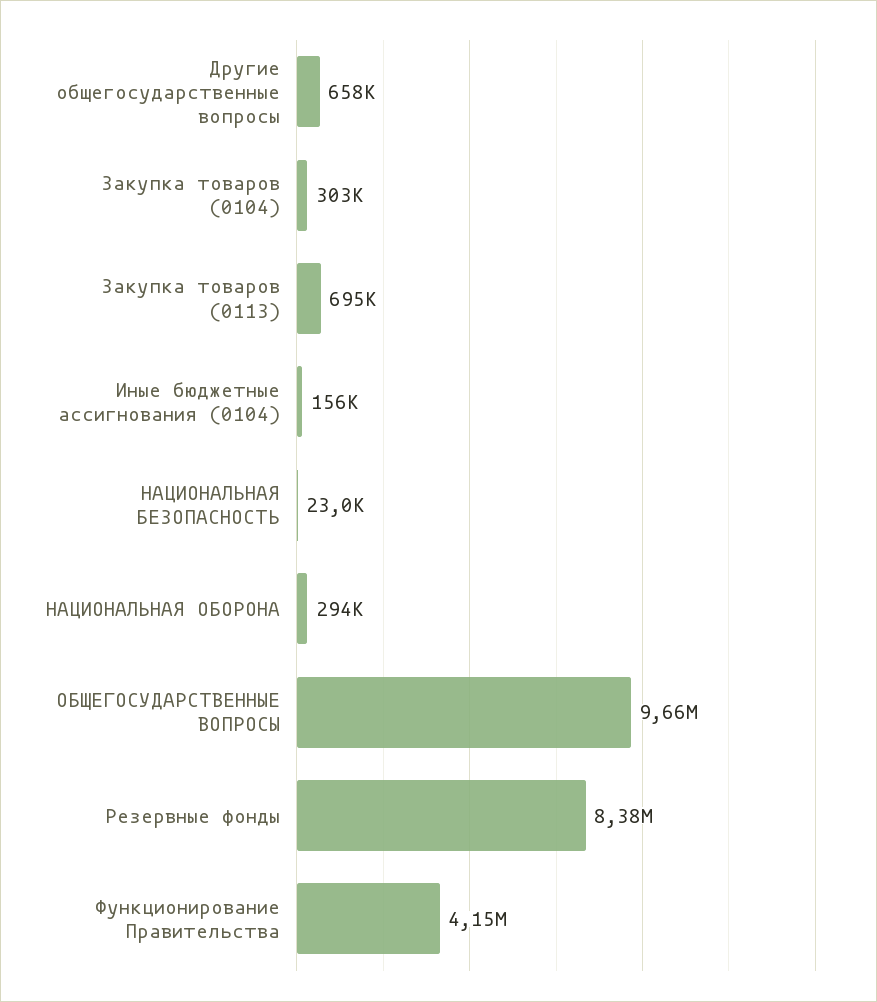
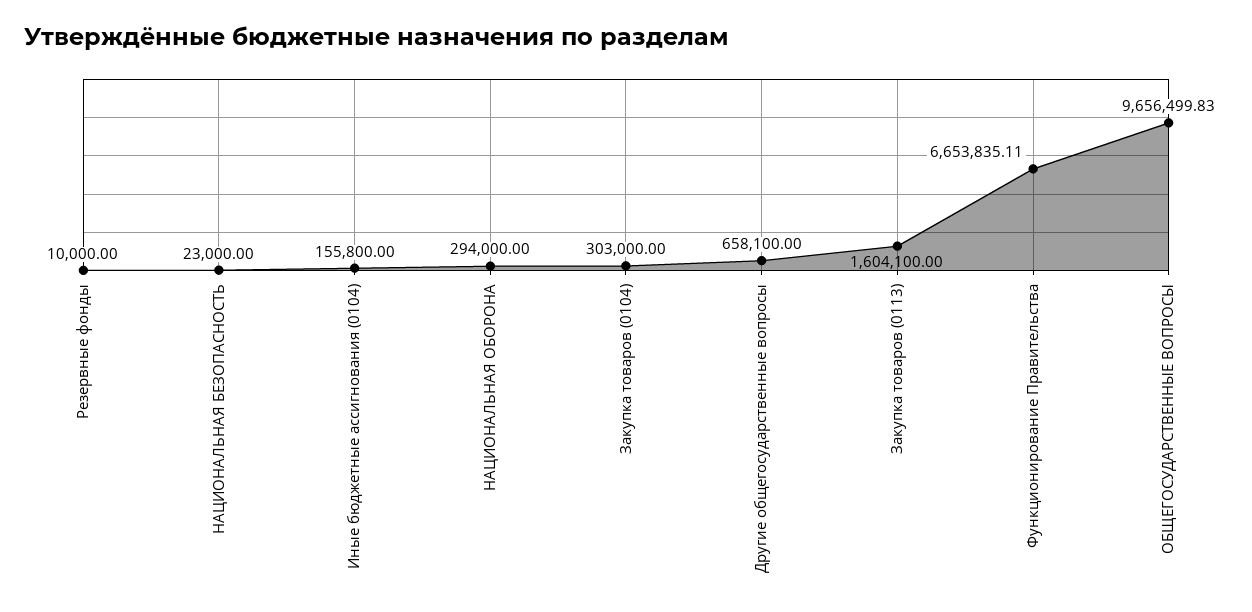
Закупка товаров (0113): 695000 -> 1604100
Резервные фонды: 8380000 -> 10000
Функционирование Правительства: 4150000 -> 6653835.11

